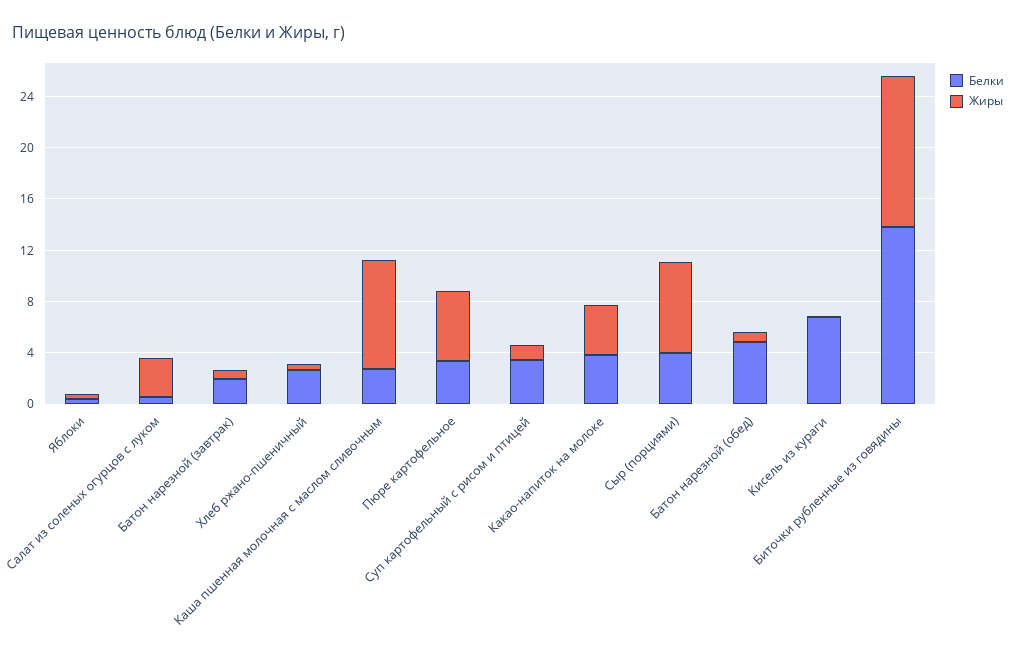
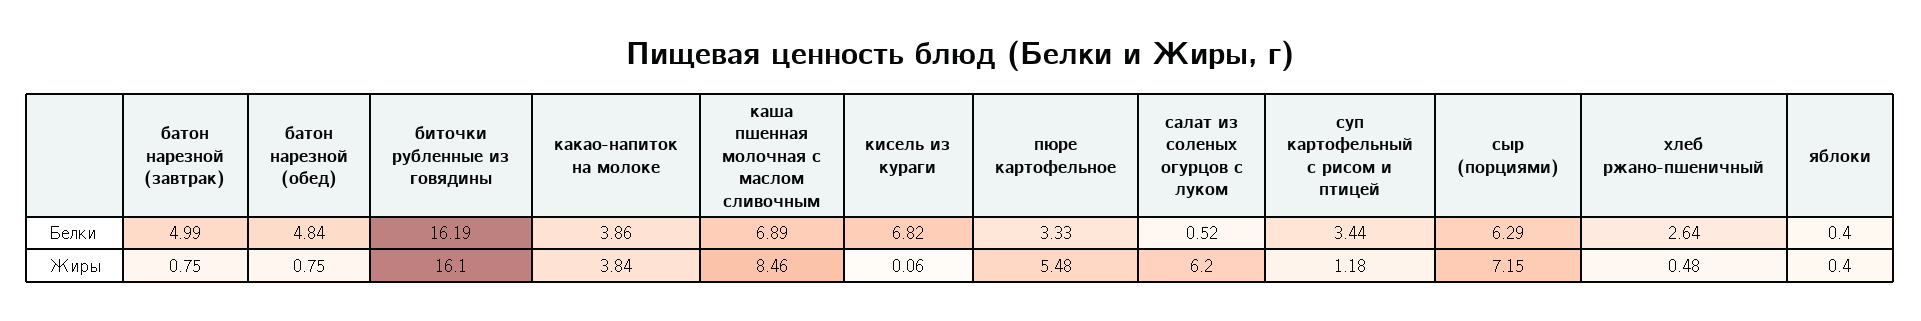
Жиры, Салат из соленых огурцов с луком: 3 -> 6.2
Белки, Батон нарезной (завтрак): 2 -> 4.99
Белки, Каша пшенная молочная с маслом сливочным: 3 -> 6.89
Белки, Сыр (порциями): 4 -> 6.29
Белки, Биточки рубленные из говядины: 14 -> 16.19
Жиры, Биточки рубленные из говядины: 12 -> 16.1

